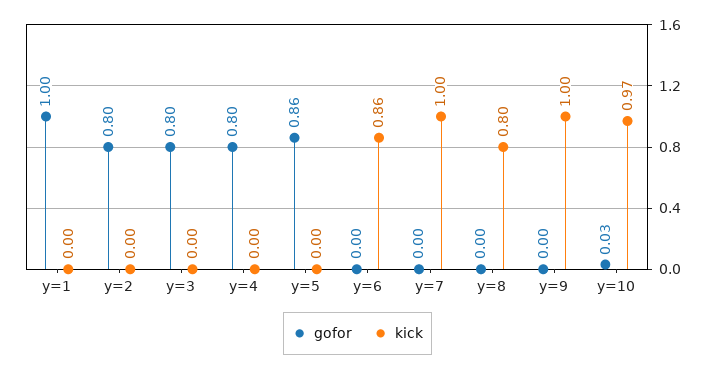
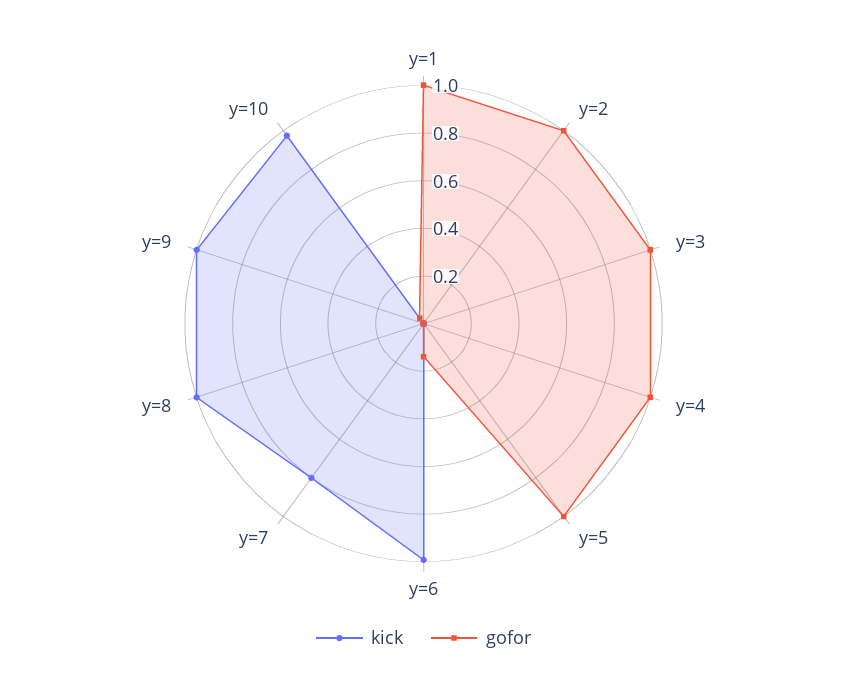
gofor, y=2: 0.8 -> 1
gofor, y=3: 0.8 -> 1
gofor, y=4: 0.8 -> 1
gofor, y=5: 0.86 -> 1
gofor, y=6: 0 -> 0.15
kick, y=6: 0.86 -> 1
kick, y=7: 1 -> 0.8
kick, y=8: 0.8 -> 1

